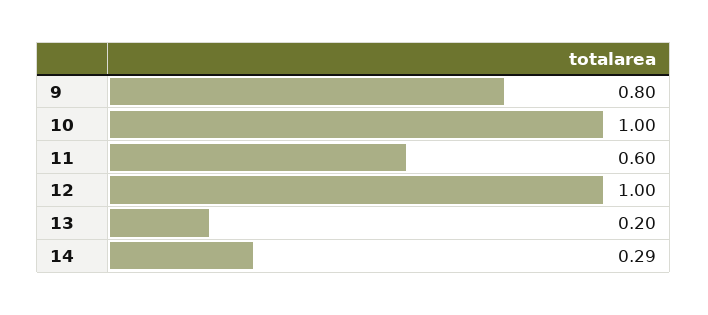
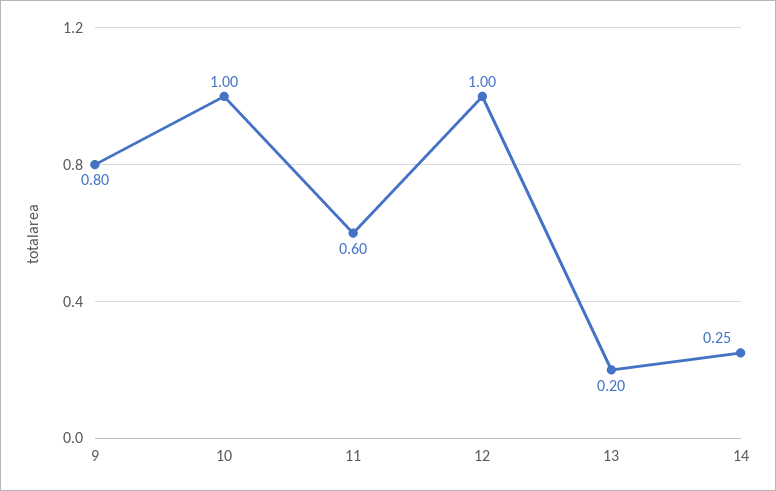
14: 0.29 -> 0.25

